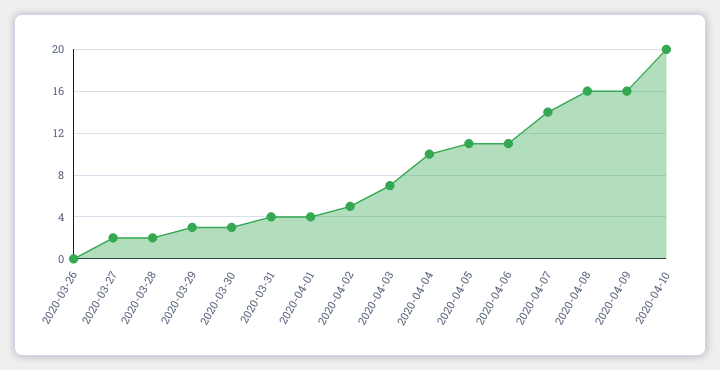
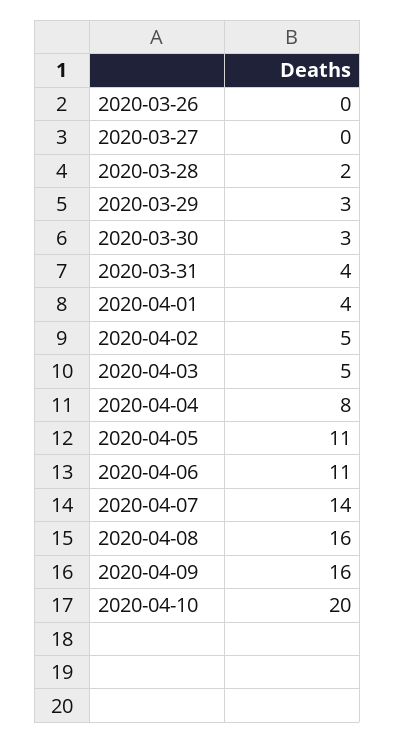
2020-03-27: 2 -> 0
2020-04-03: 7 -> 5
2020-04-04: 10 -> 8

